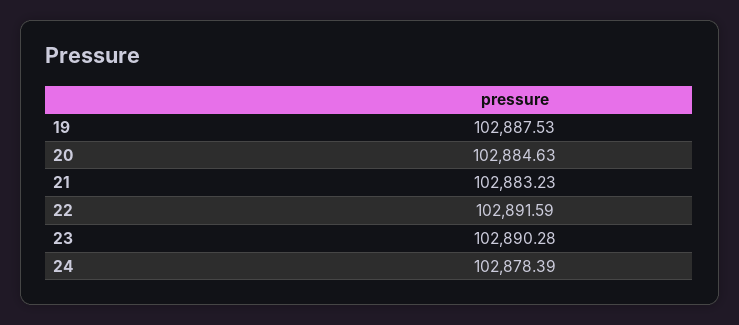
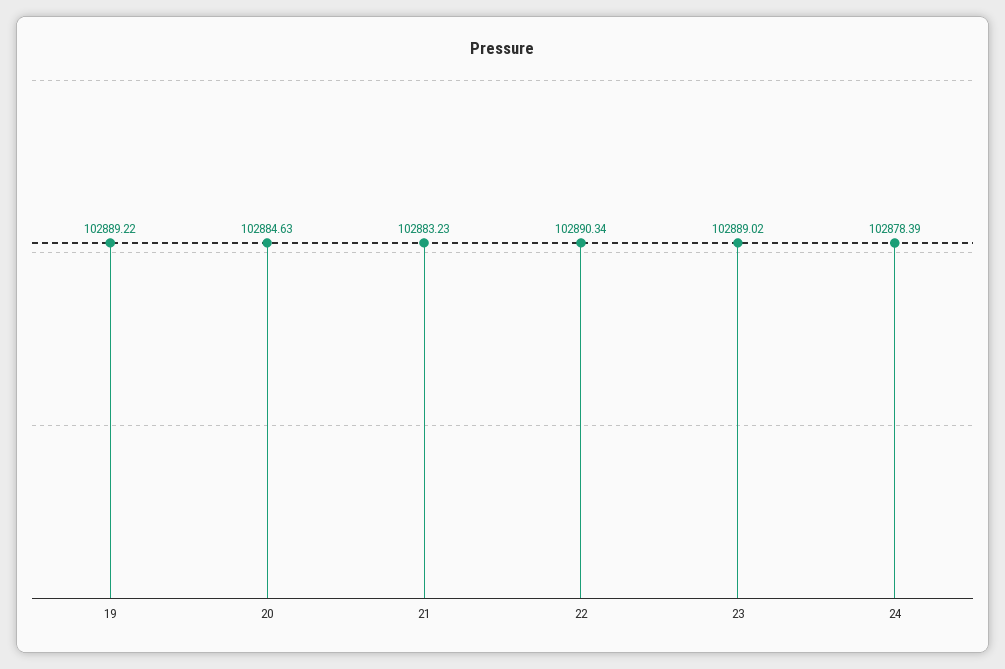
19: 102887.53 -> 102889.22
22: 102891.59 -> 102890.34
23: 102890.28 -> 102889.02

